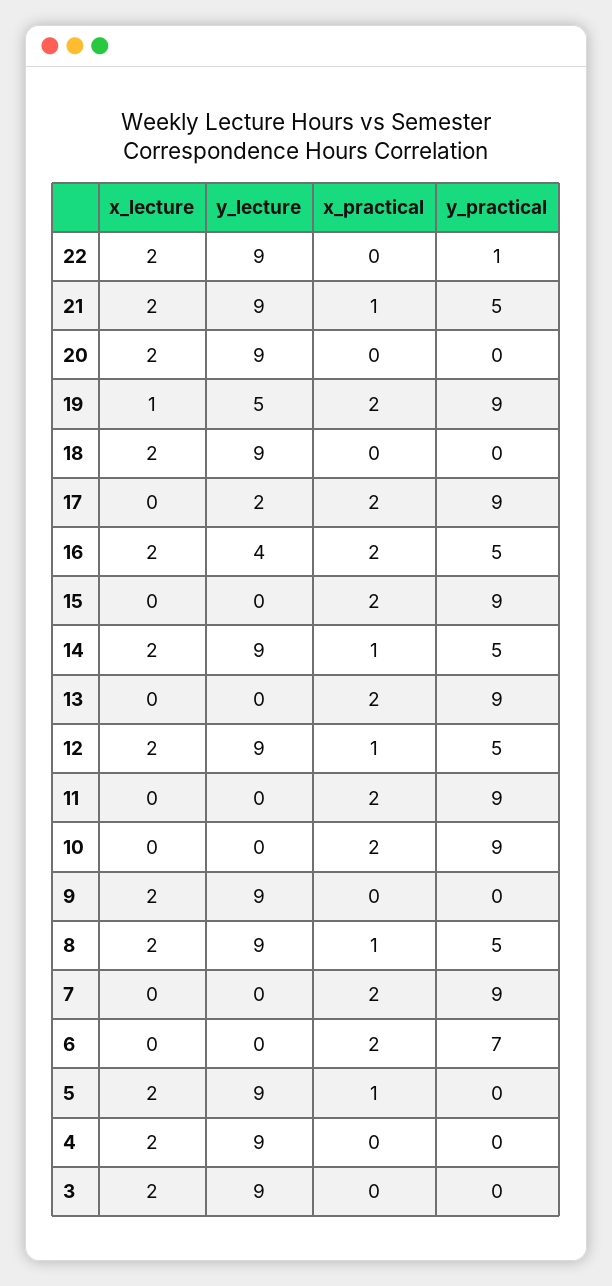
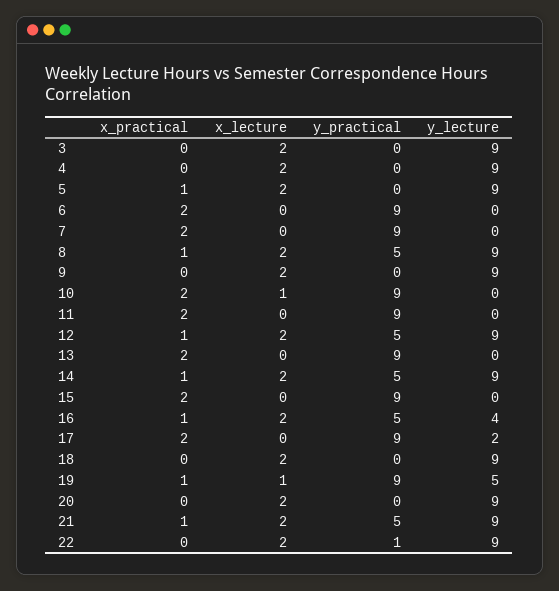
x_practical, 19: 2 -> 1
x_practical, 16: 2 -> 1
x_lecture, 10: 0 -> 1
y_practical, 6: 7 -> 9

